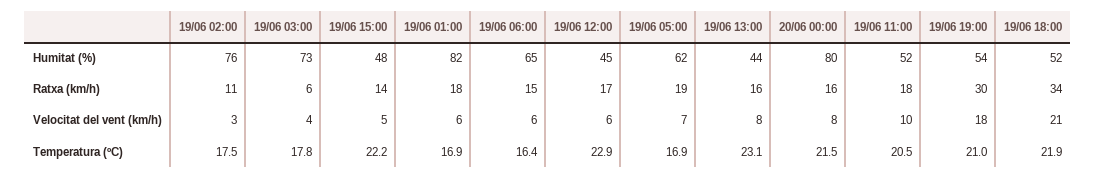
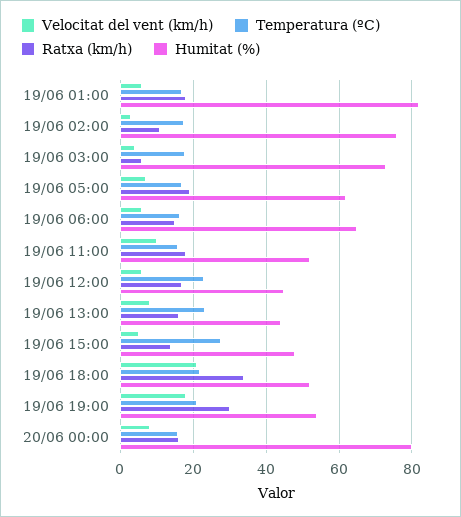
Temperatura (ºC), 19/06 15:00: 22.2 -> 28
Temperatura (ºC), 20/06 00:00: 21.5 -> 16
Temperatura (ºC), 19/06 11:00: 20.5 -> 16

